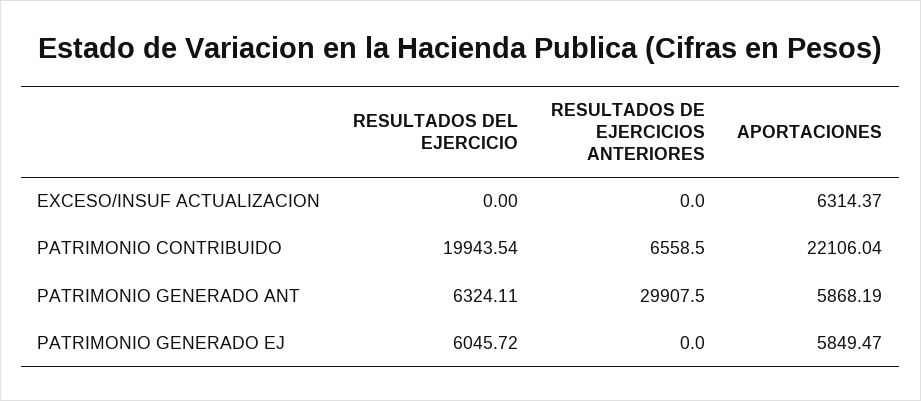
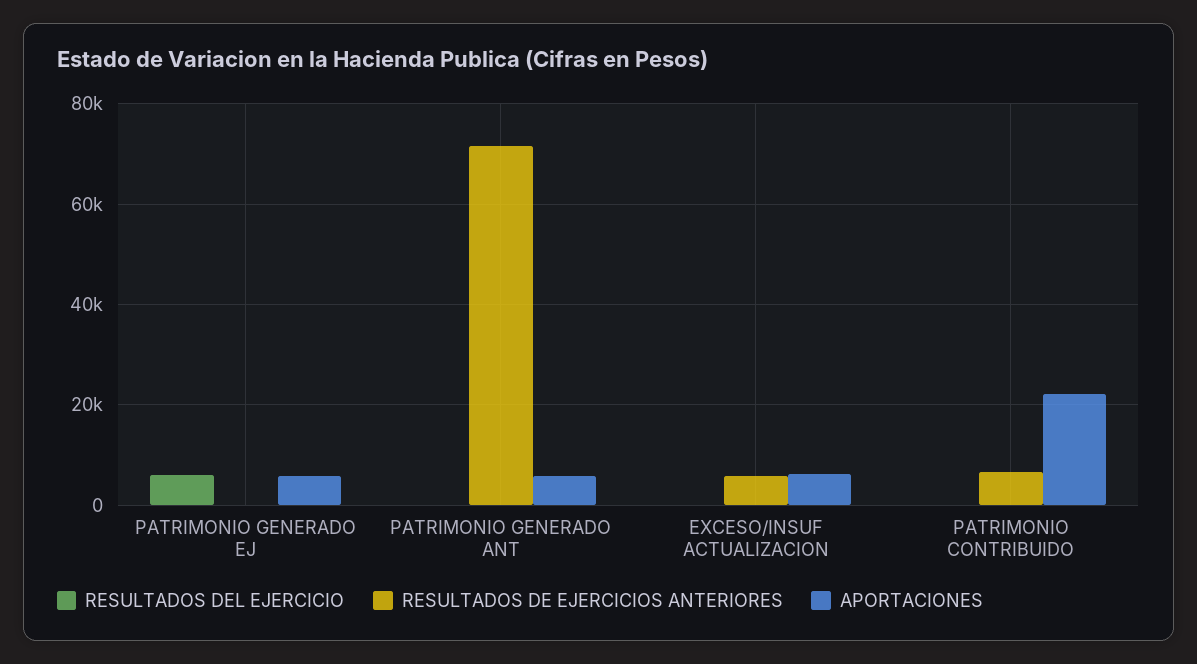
RESULTADOS DE EJERCICIOS ANTERIORES, EXCESO/INSUF ACTUALIZACION: 0 -> 6000
RESULTADOS DEL EJERCICIO, PATRIMONIO CONTRIBUIDO: 19943.54 -> 0
RESULTADOS DEL EJERCICIO, PATRIMONIO GENERADO ANT: 6324.11 -> 0
RESULTADOS DE EJERCICIOS ANTERIORES, PATRIMONIO GENERADO ANT: 29907.5 -> 72000

